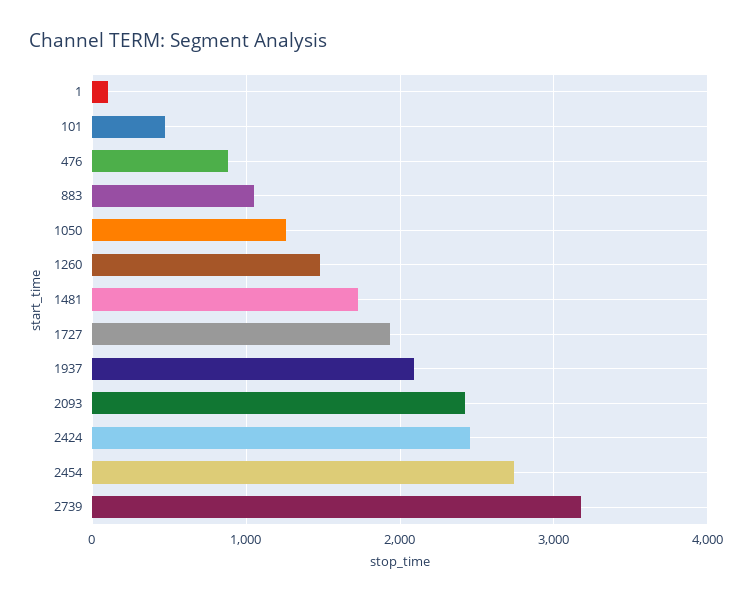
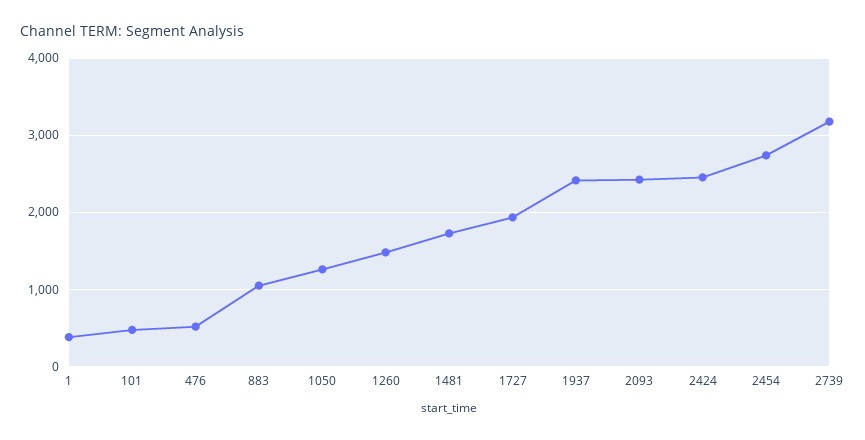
1: 100 -> 400
476: 900 -> 500
1937: 2100 -> 2400

